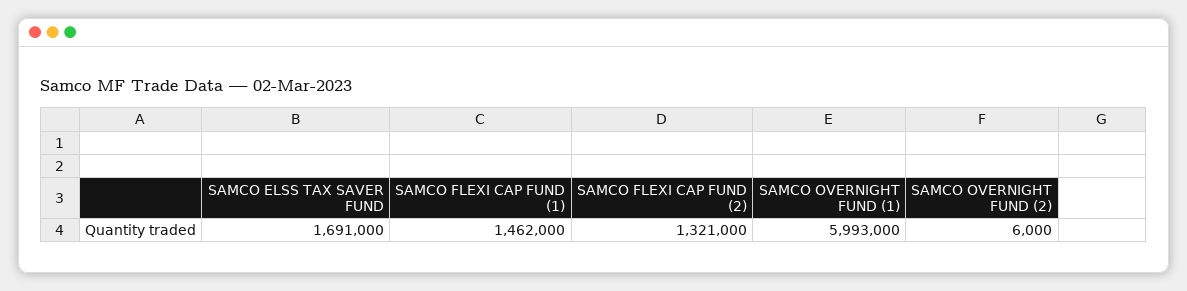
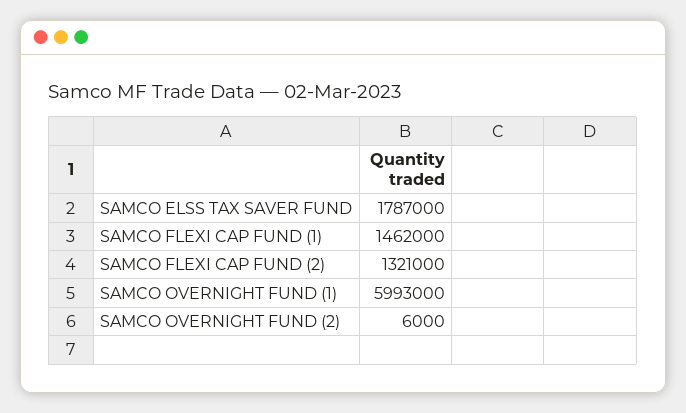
SAMCO ELSS TAX SAVER FUND: 1691000 -> 1787000

